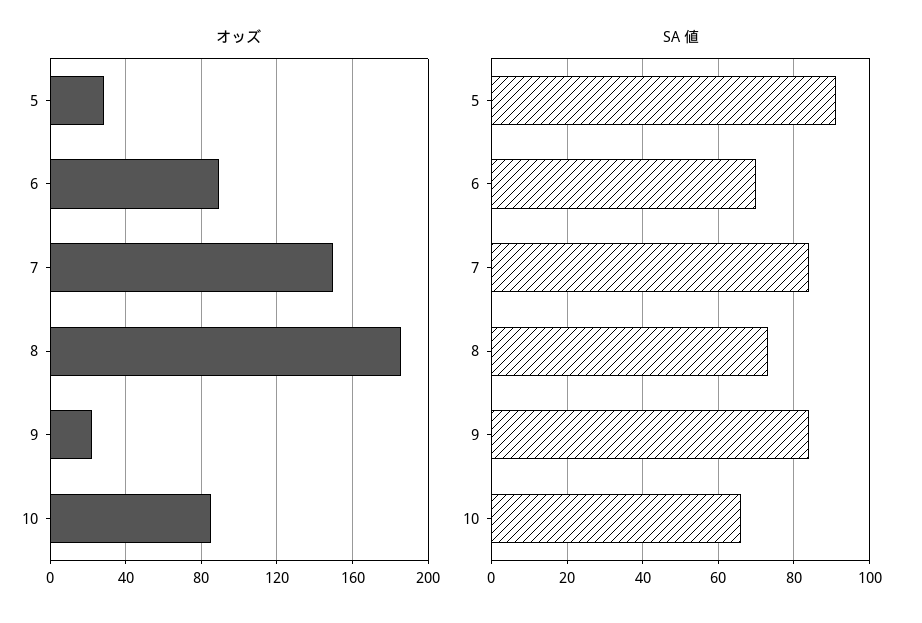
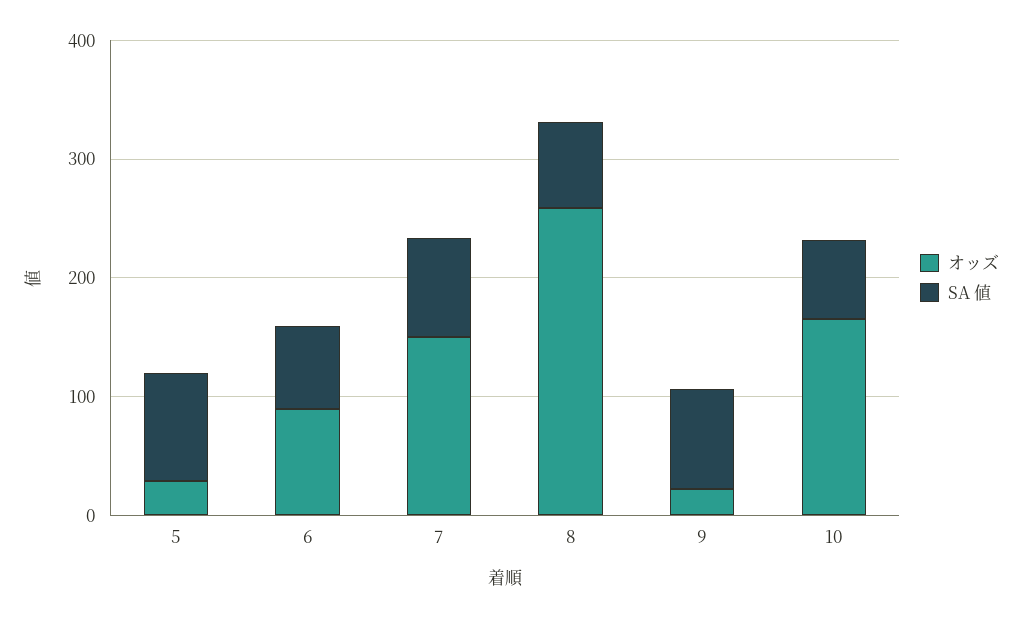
オッズ, 8: 185 -> 260
オッズ, 10: 85 -> 160

